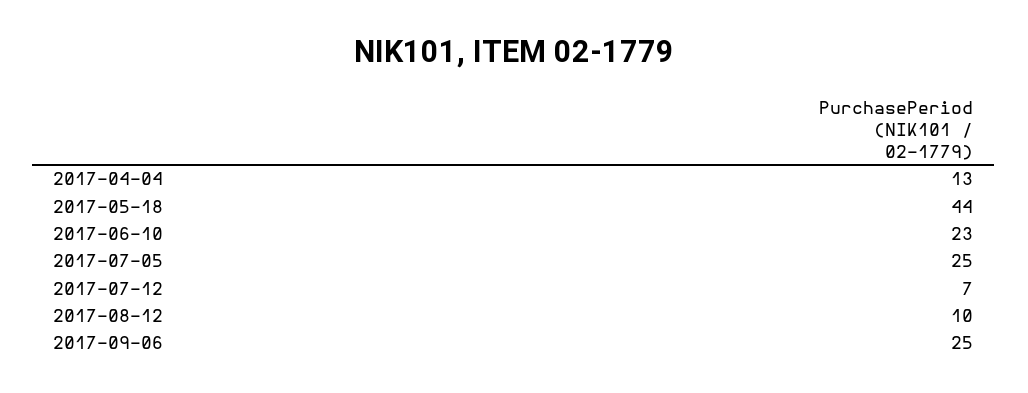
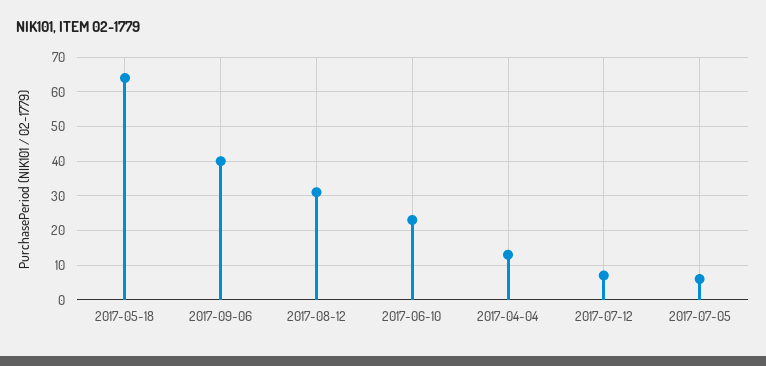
2017-05-18: 44 -> 65
2017-07-05: 25 -> 5
2017-08-12: 10 -> 30
2017-09-06: 25 -> 40

